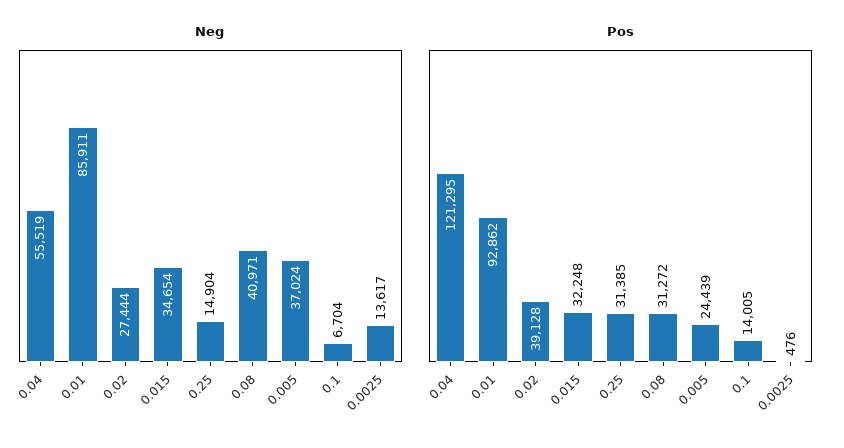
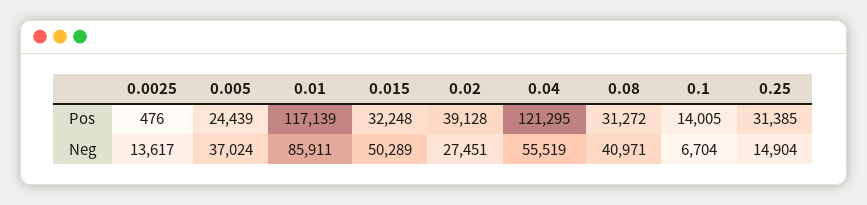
Neg, 0.02: 27444 -> 27451
Neg, 0.015: 34654 -> 50289
Pos, 0.01: 92862 -> 117139

